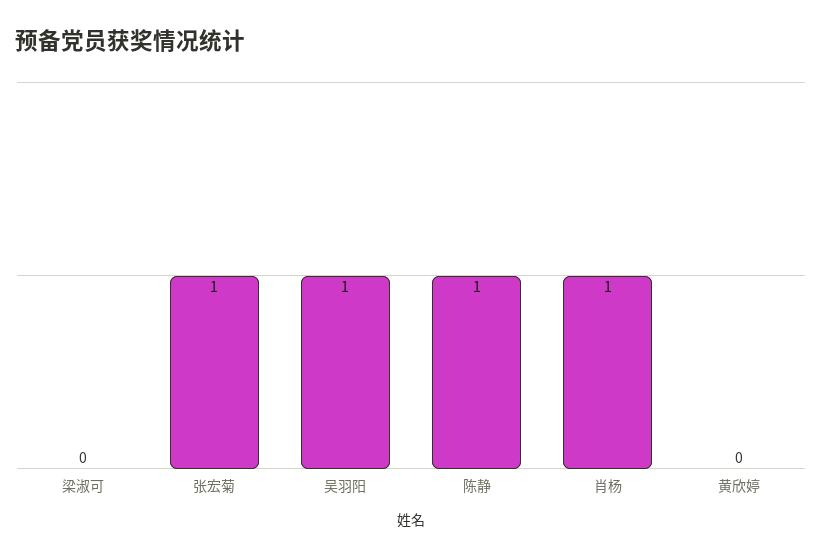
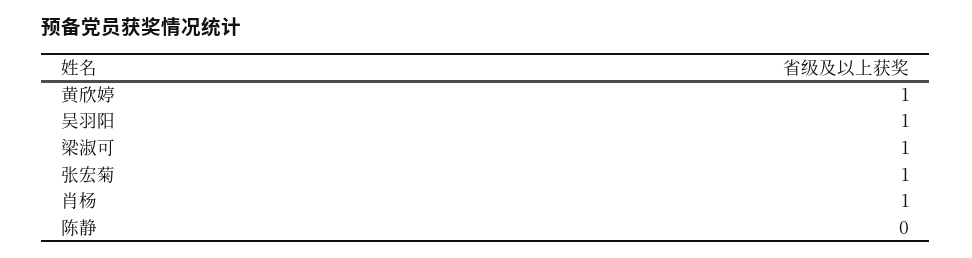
梁淑可: 0 -> 1
陈静: 1 -> 0
黄欣婷: 0 -> 1

